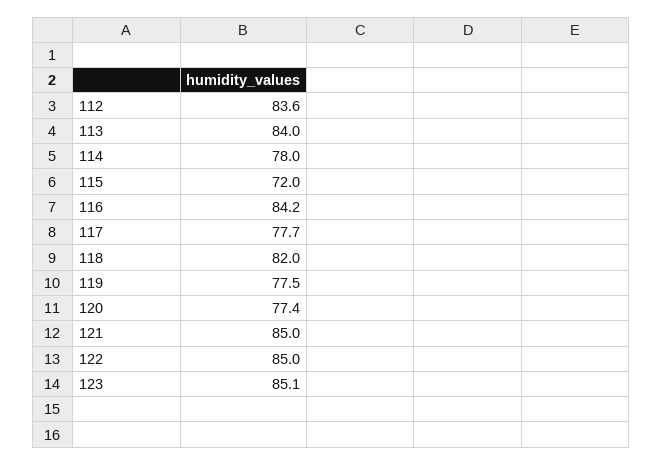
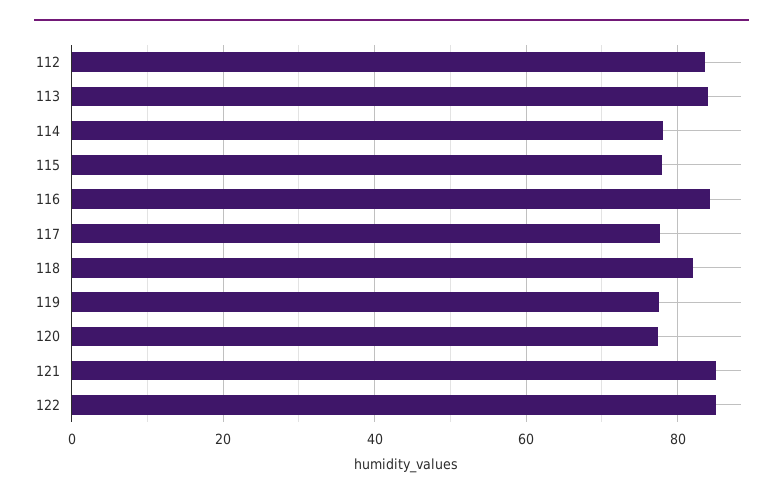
115: 72 -> 78
123: 85.1 -> none

